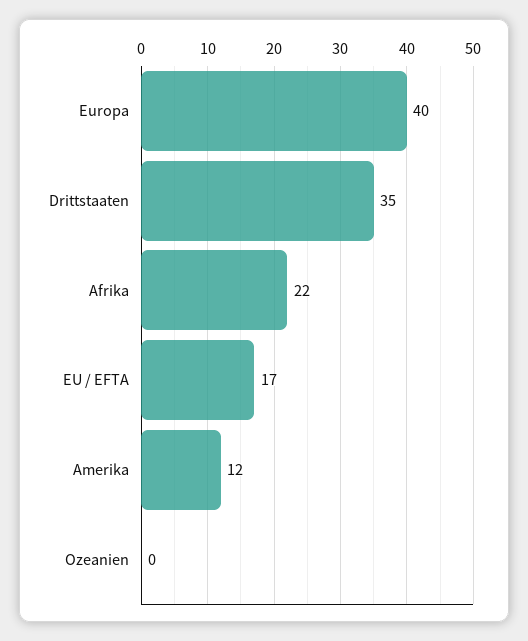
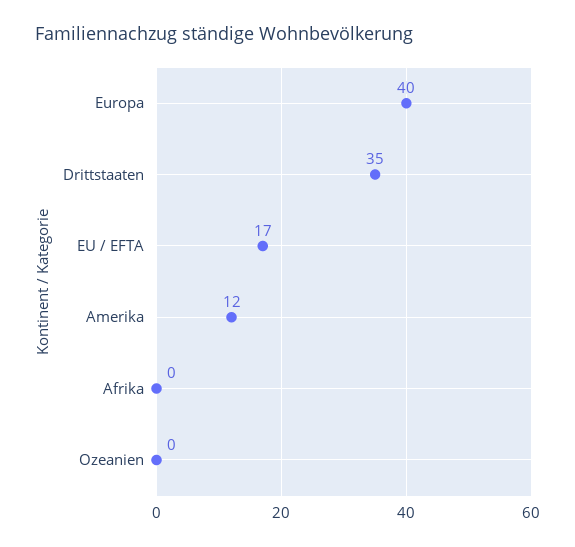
Afrika: 22 -> 0

